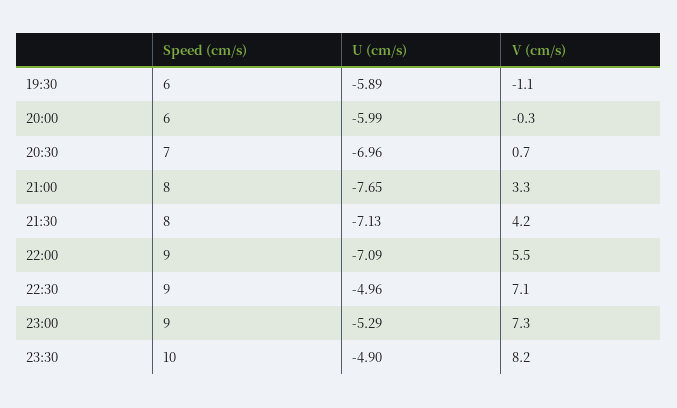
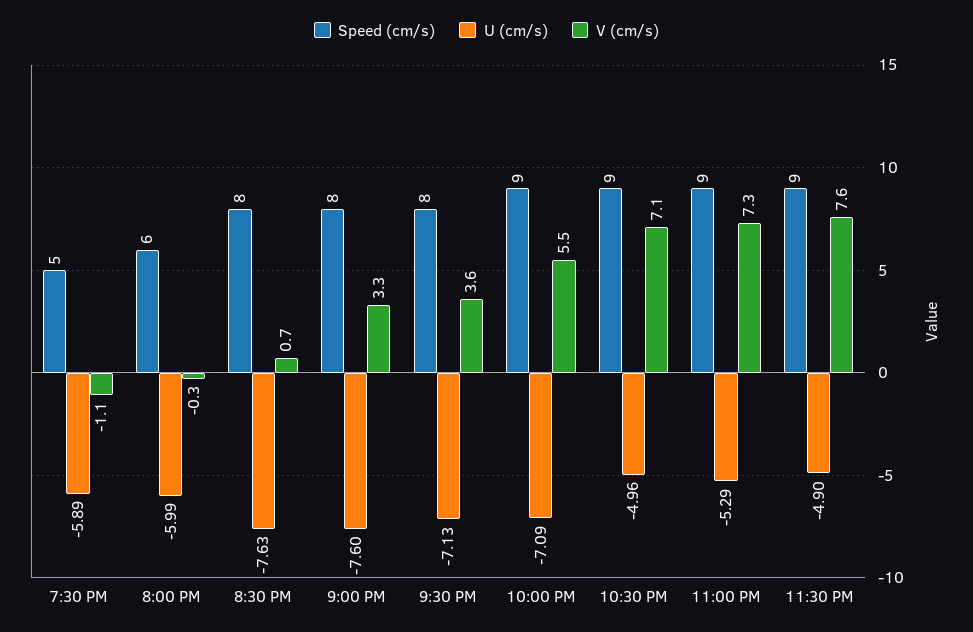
Speed (cm/s), 19:30: 6 -> 5
Speed (cm/s), 20:30: 7 -> 8
U (cm/s), 20:30: -6.96 -> -7.63
U (cm/s), 21:00: -7.65 -> -7.6
V (cm/s), 21:30: 4.2 -> 3.6
Speed (cm/s), 23:30: 10 -> 9
V (cm/s), 23:30: 8.2 -> 7.6

